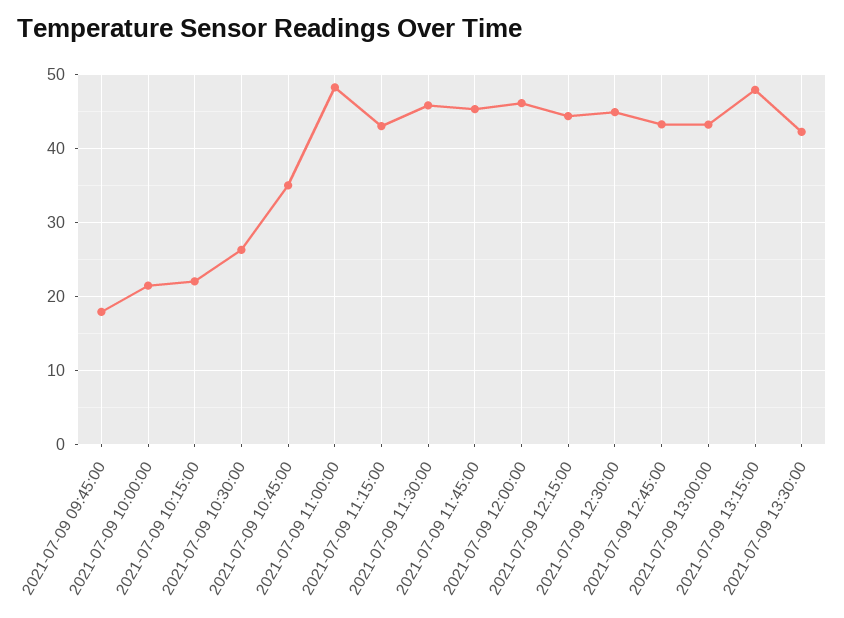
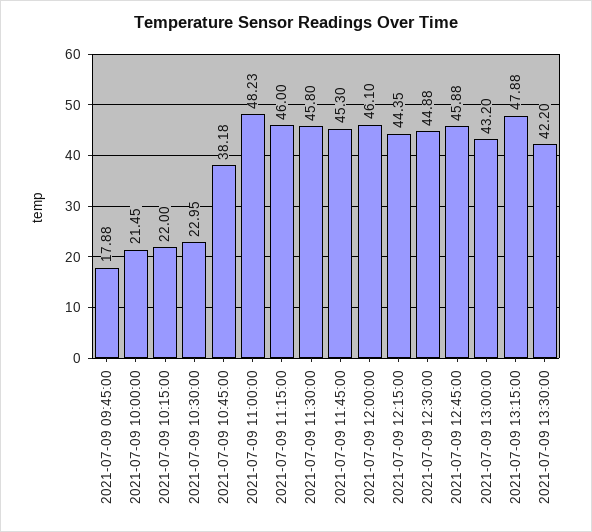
2021-07-09 10:30:00: 26 -> 22.95
2021-07-09 10:45:00: 35 -> 38.18
2021-07-09 11:15:00: 43 -> 46
2021-07-09 12:45:00: 43 -> 45.88

